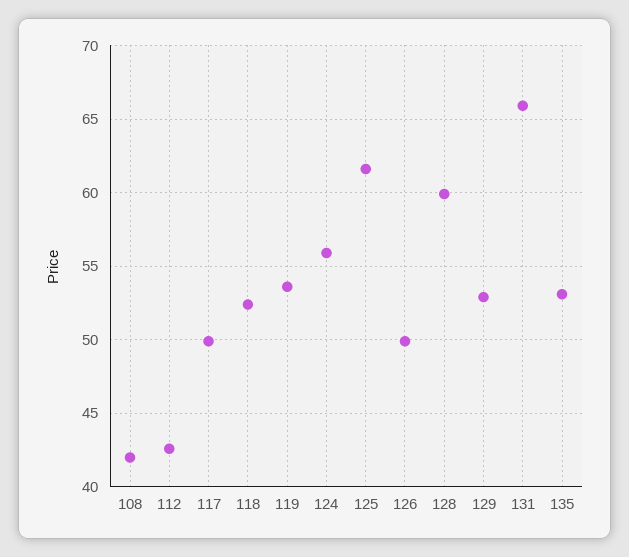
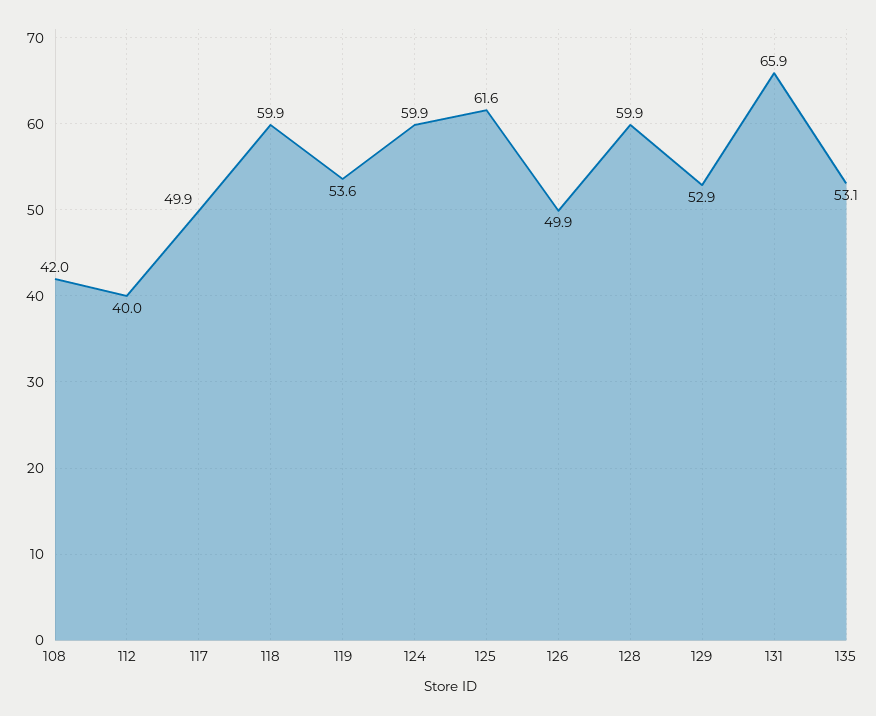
112: 42.5 -> 40
118: 52.5 -> 59.9
124: 56 -> 59.9

